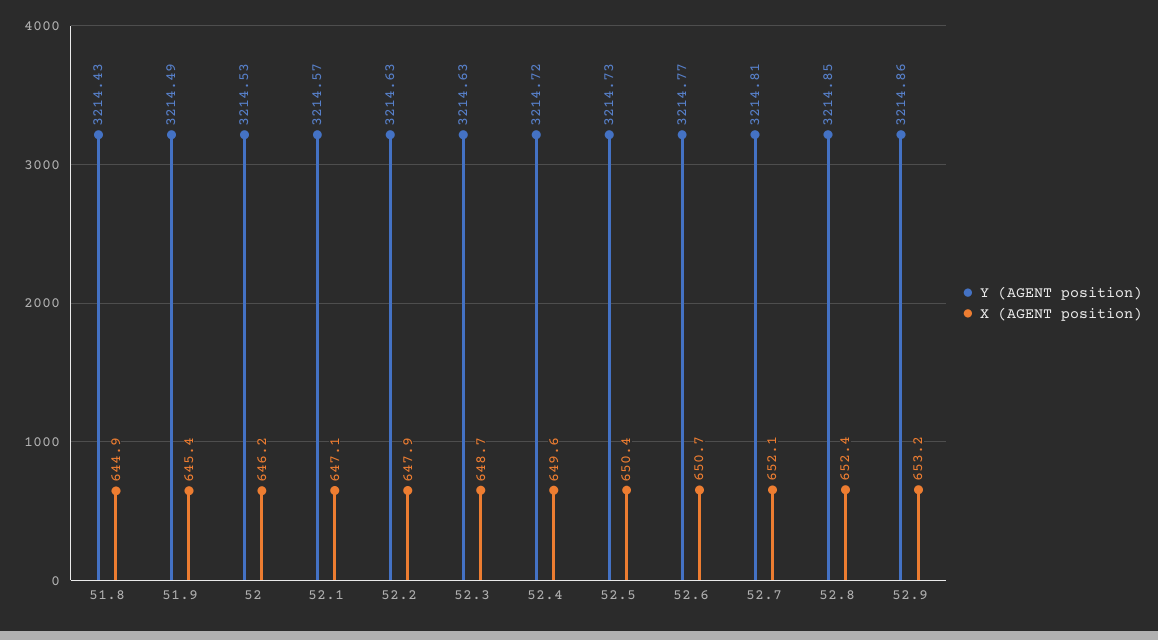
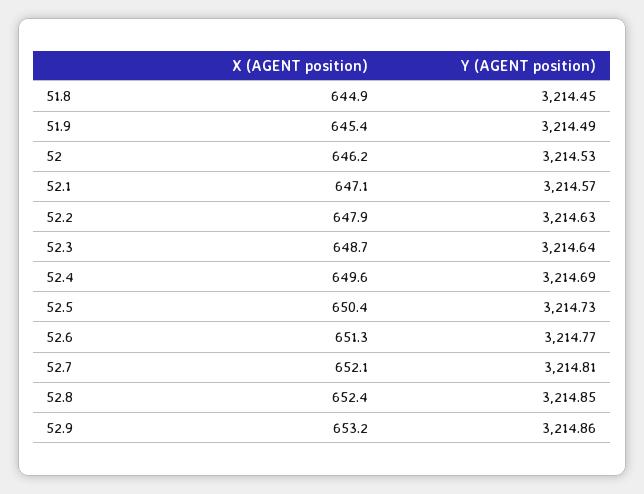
Y (AGENT position), 51.8: 3214.43 -> 3214.45
Y (AGENT position), 52.3: 3214.63 -> 3214.64
Y (AGENT position), 52.4: 3214.72 -> 3214.69
X (AGENT position), 52.6: 650.7 -> 651.3

